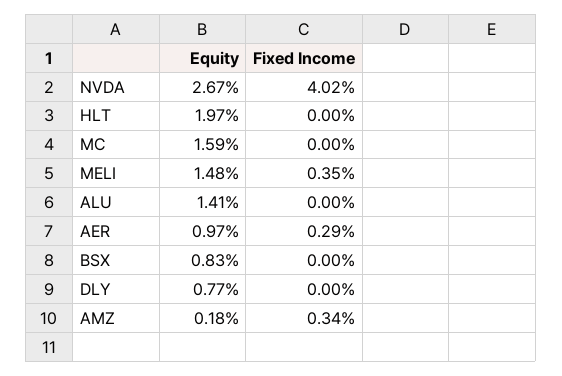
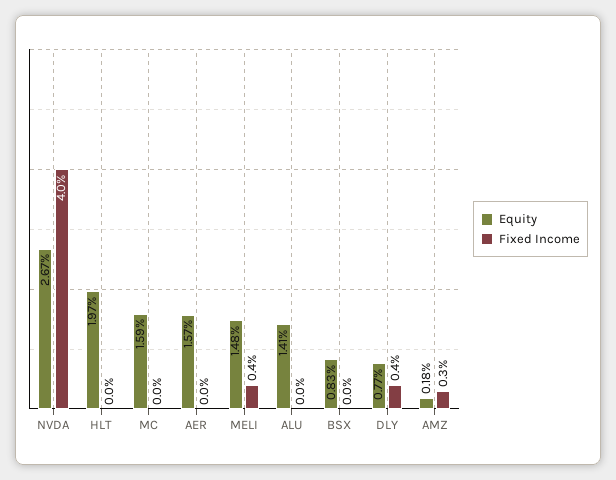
Equity, AER: 0.97 -> 1.57
Fixed Income, AER: 0.29 -> 0
Fixed Income, DLY: 0 -> 0.4

